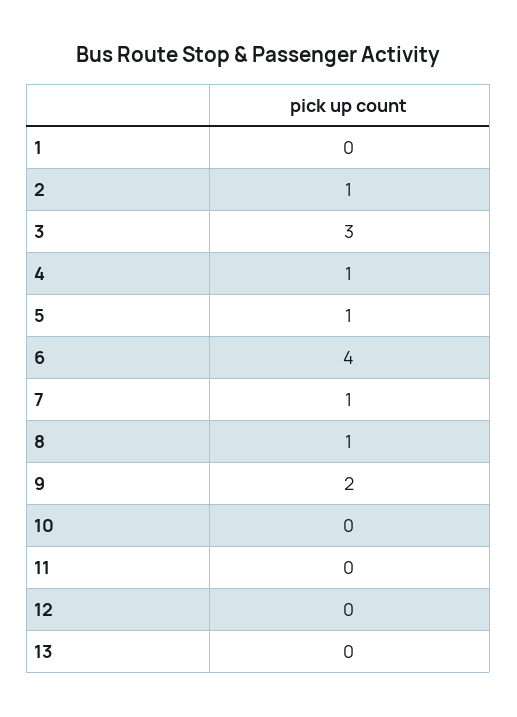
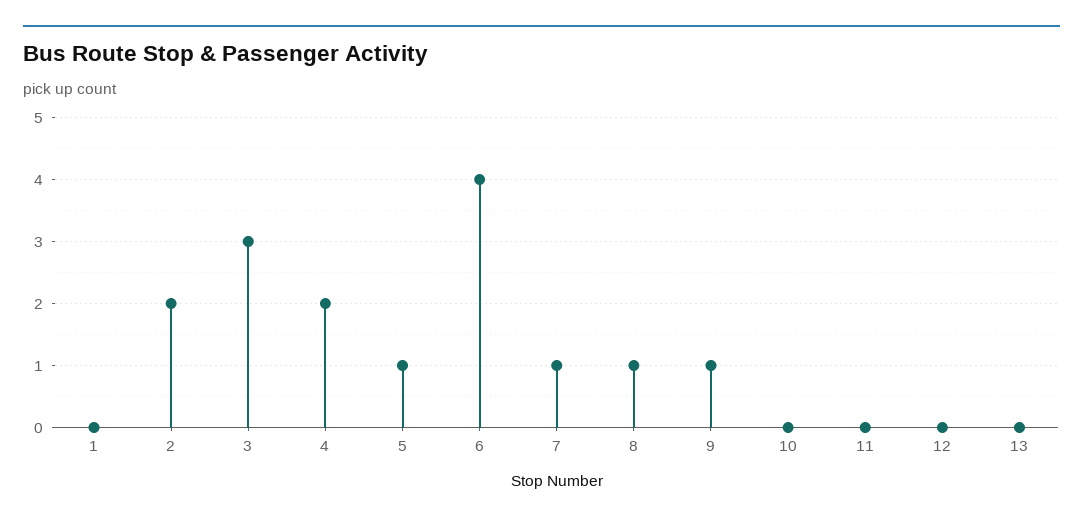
2: 1 -> 2
4: 1 -> 2
9: 2 -> 1

